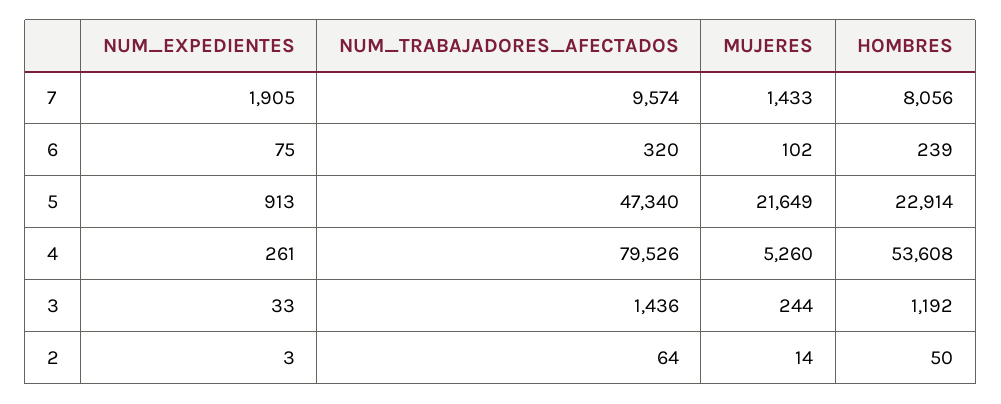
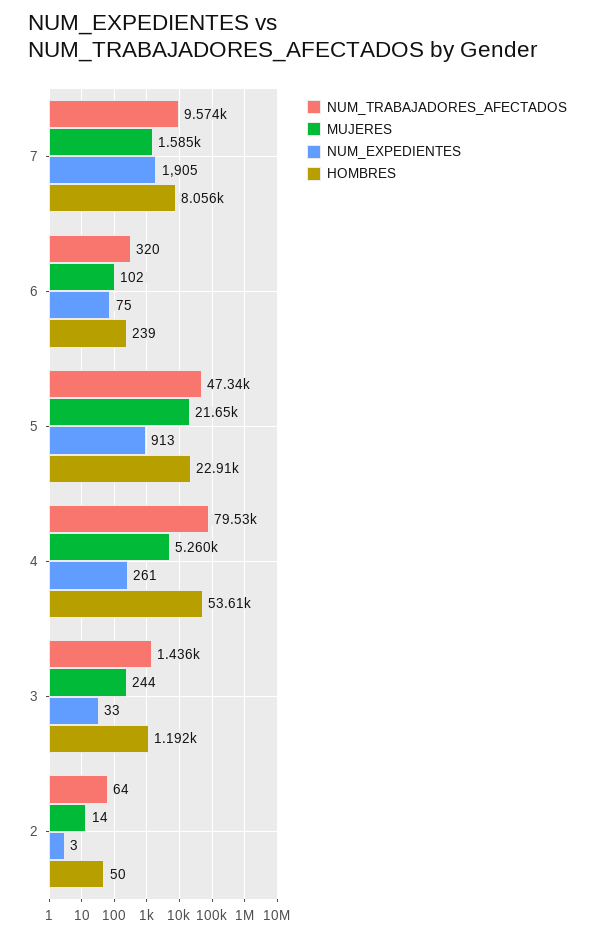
MUJERES, 7: 1433 -> 1585

